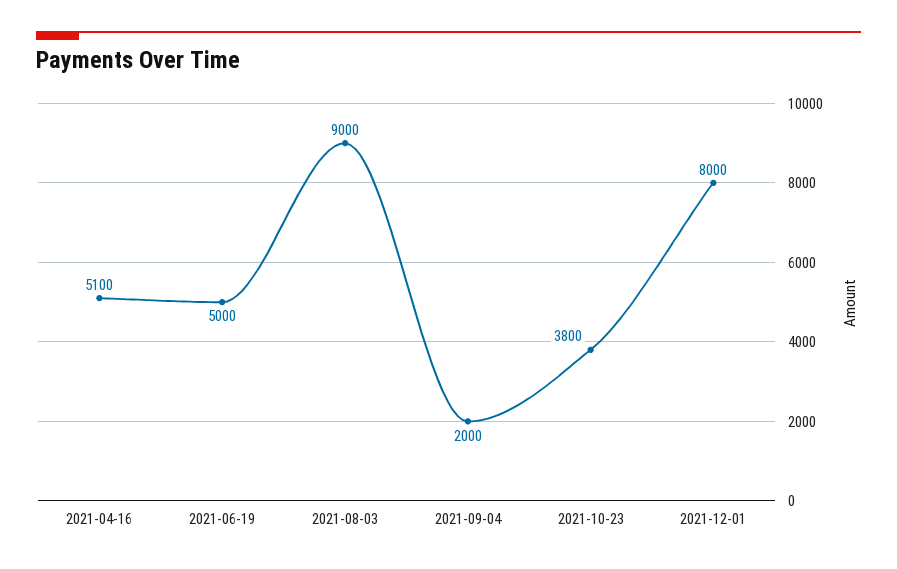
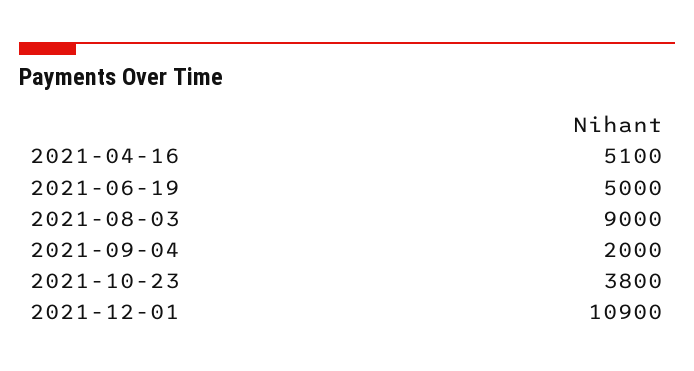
2021-12-01: 8000 -> 10900

